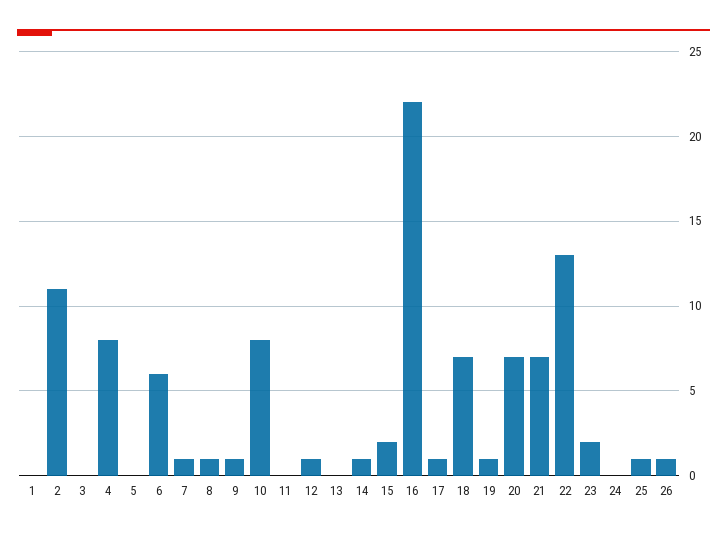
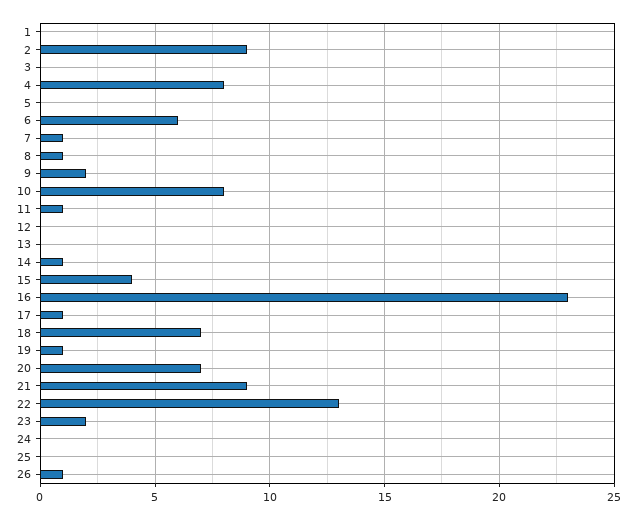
2: 11 -> 9
9: 1 -> 2
11: 0 -> 1
12: 1 -> 0
15: 2 -> 4
16: 22 -> 23
21: 7 -> 9
25: 1 -> 0

